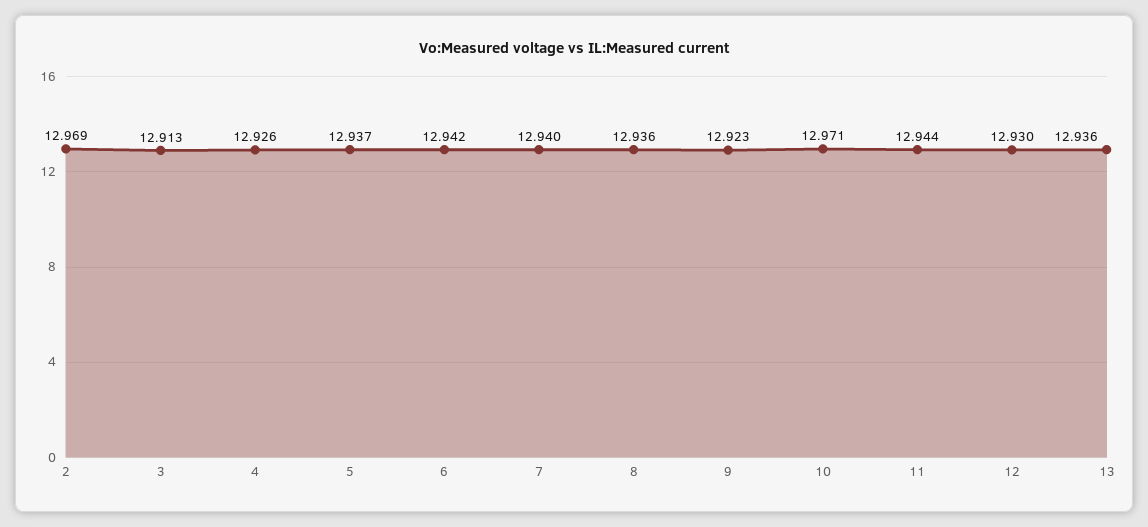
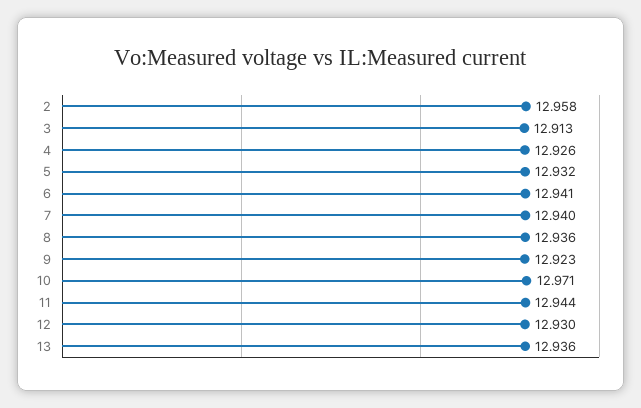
2: 12.969 -> 12.958
5: 12.937 -> 12.932
6: 12.942 -> 12.941

